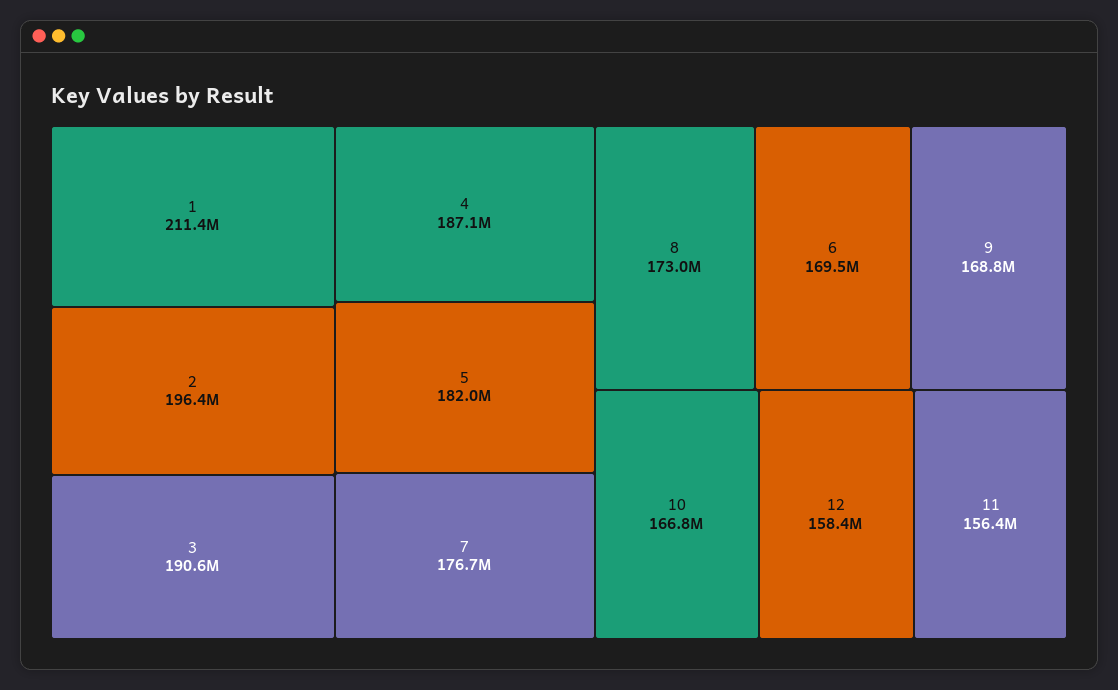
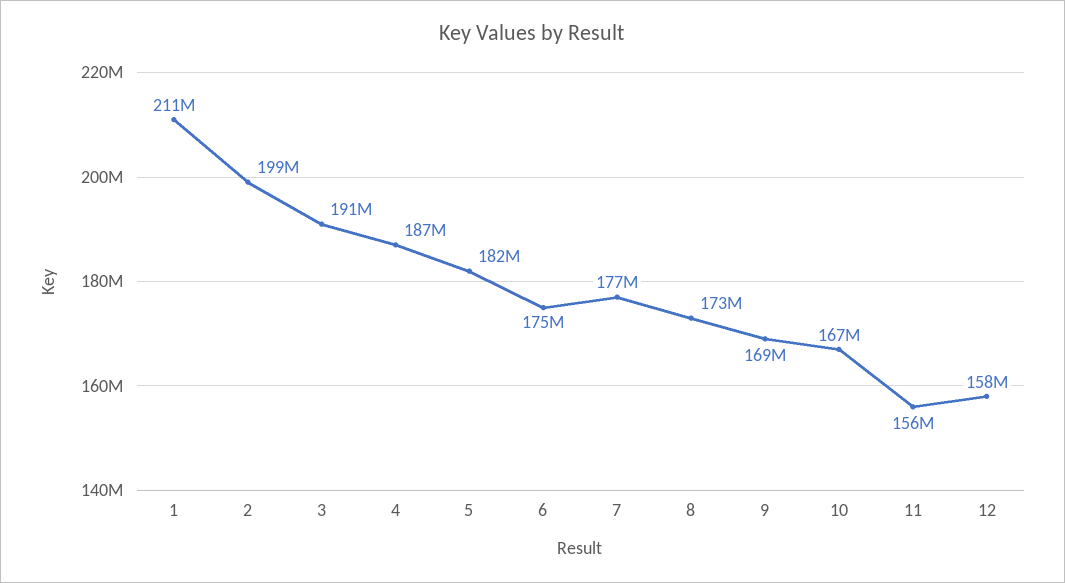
2: 196400000 -> 199000000
6: 169500000 -> 175000000

